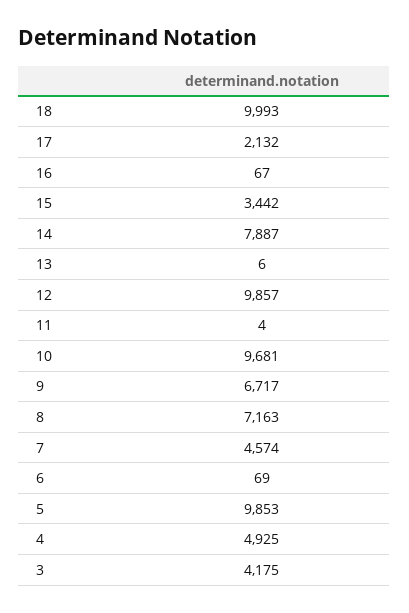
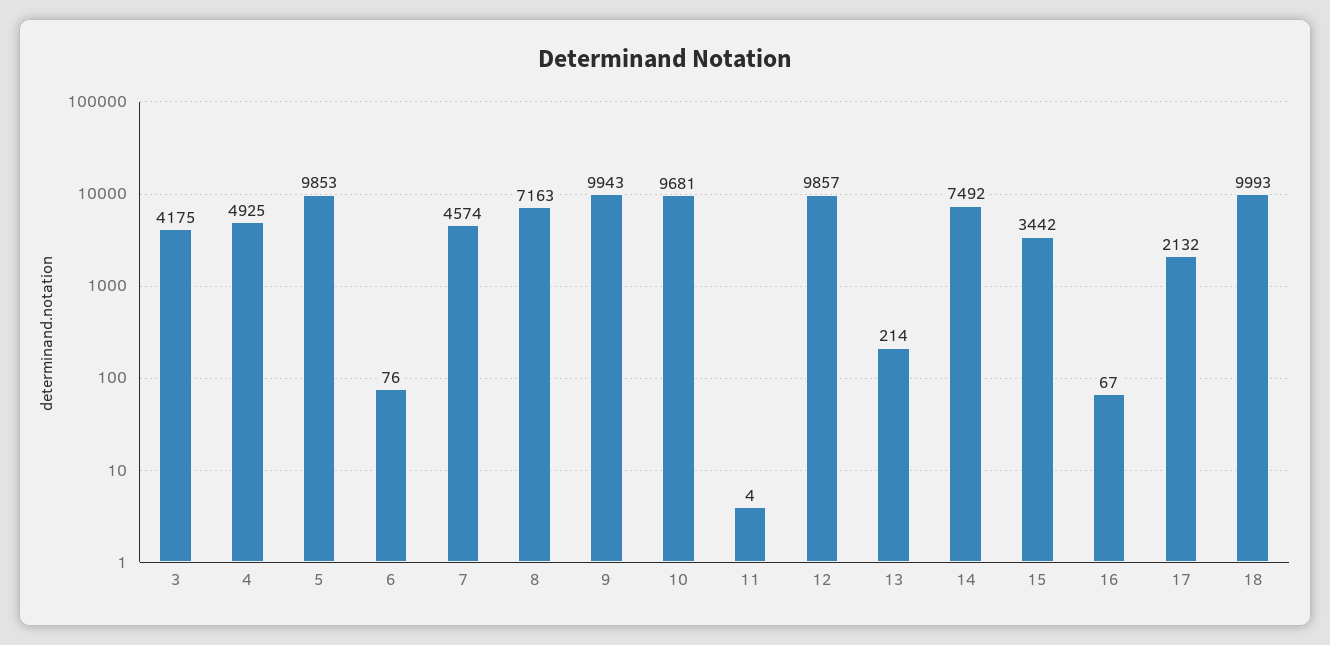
14: 7887 -> 7492
13: 6 -> 214
9: 6717 -> 9943
6: 69 -> 76

